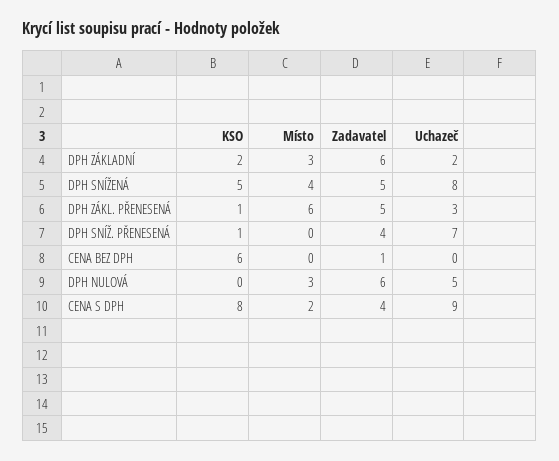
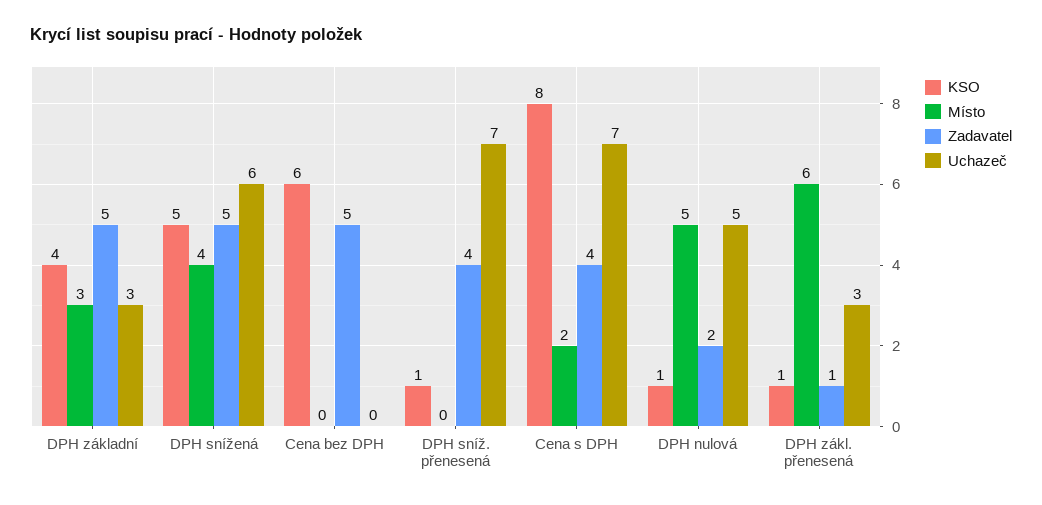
KSO, DPH ZÁKLADNÍ: 2 -> 4
Zadavatel, DPH ZÁKLADNÍ: 6 -> 5
Uchazeč, DPH ZÁKLADNÍ: 2 -> 3
Uchazeč, DPH SNÍŽENÁ: 8 -> 6
Zadavatel, DPH ZÁKL. PŘENESENÁ: 5 -> 1
Zadavatel, CENA BEZ DPH: 1 -> 5
KSO, DPH NULOVÁ: 0 -> 1
Místo, DPH NULOVÁ: 3 -> 5
Zadavatel, DPH NULOVÁ: 6 -> 2
Uchazeč, CENA S DPH: 9 -> 7

